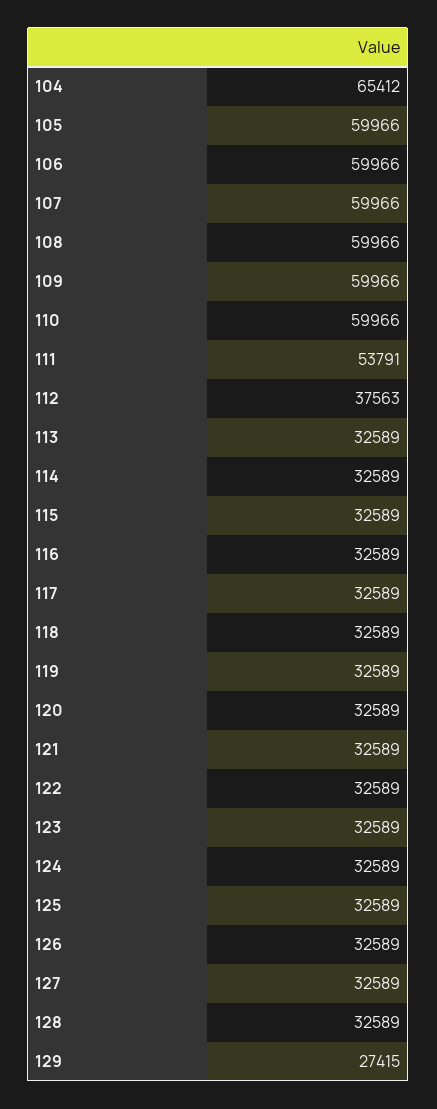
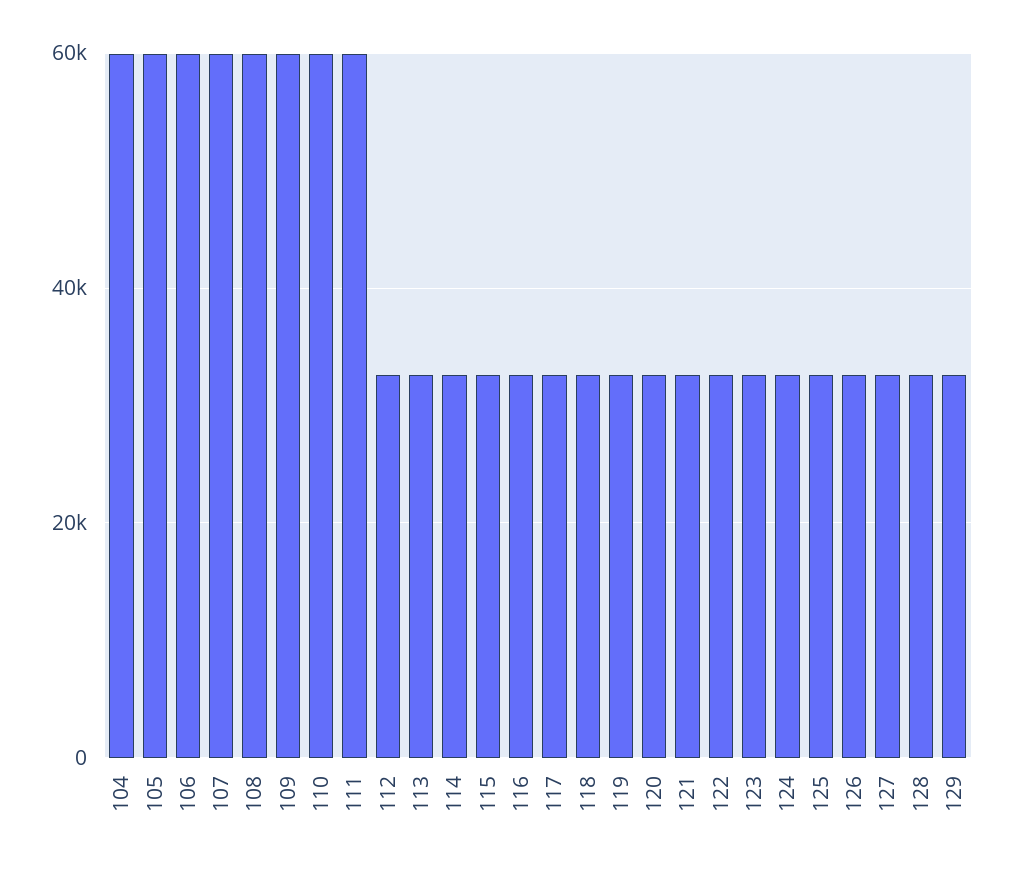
104: 65412 -> 60000
111: 53791 -> 60000
112: 37563 -> 32000
129: 27415 -> 32000

